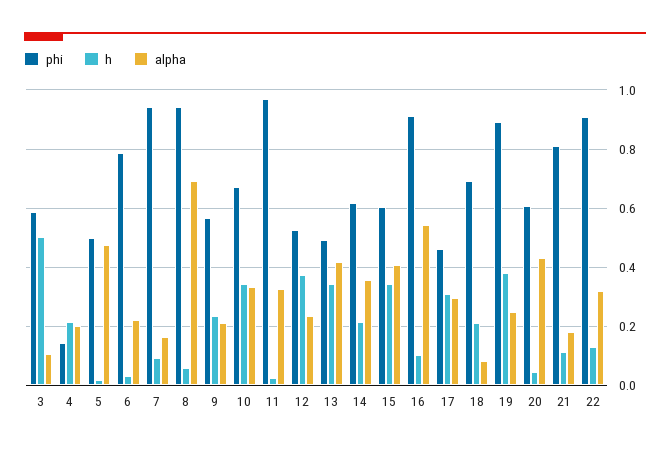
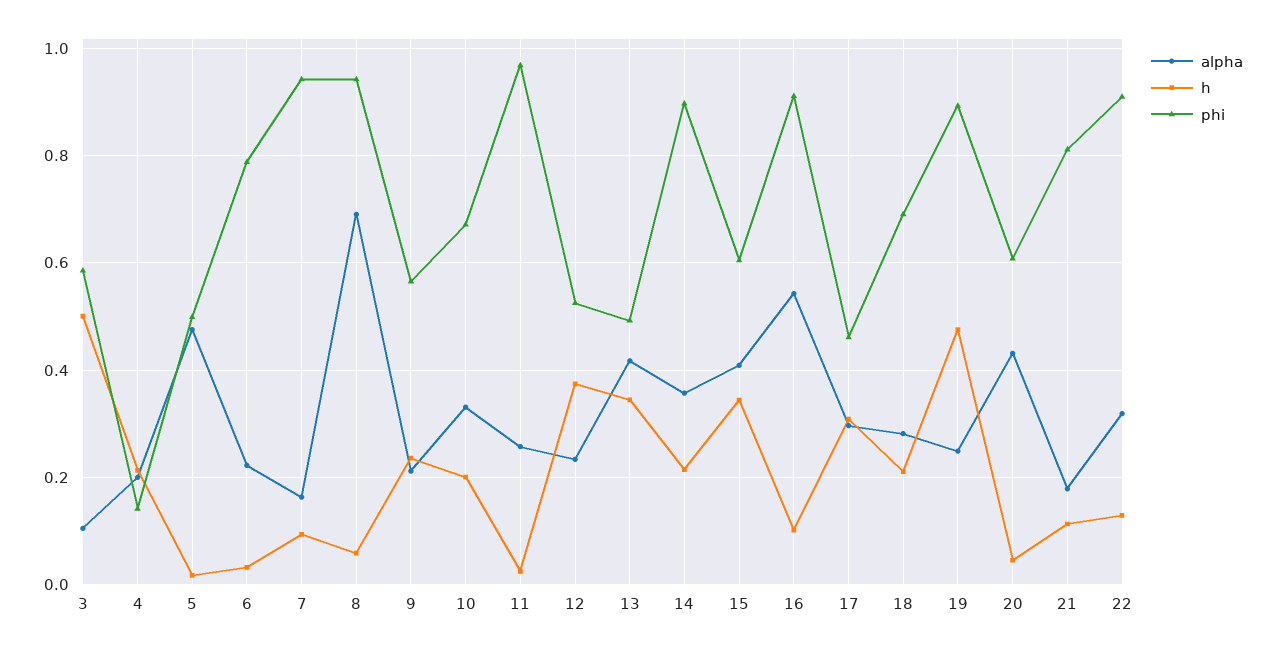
h, 10: 0.35 -> 0.2
alpha, 11: 0.325 -> 0.26
phi, 14: 0.625 -> 0.9
alpha, 18: 0.075 -> 0.28
h, 19: 0.375 -> 0.48

